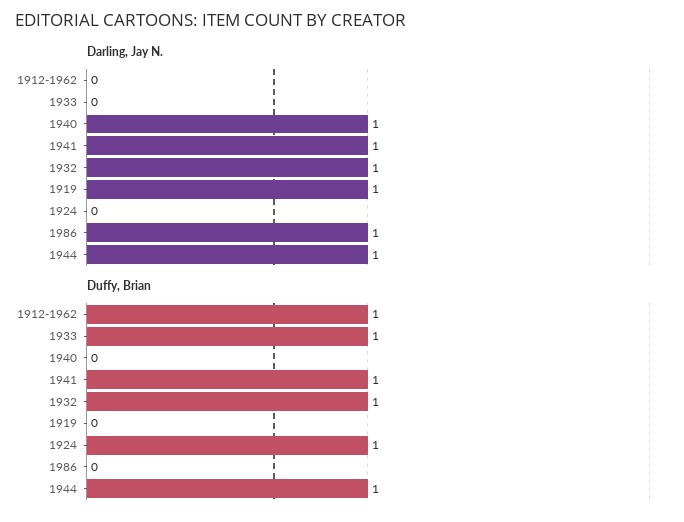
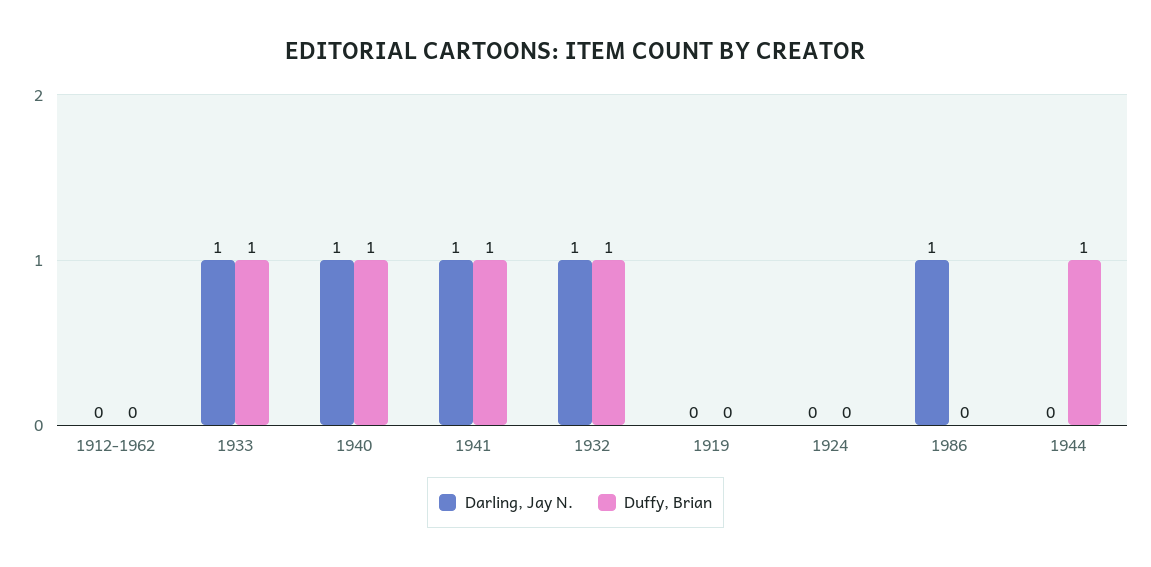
Darling, Jay N., 1933: 0 -> 1
Darling, Jay N., 1919: 1 -> 0
Darling, Jay N., 1944: 1 -> 0
Duffy, Brian, 1912-1962: 1 -> 0
Duffy, Brian, 1940: 0 -> 1
Duffy, Brian, 1924: 1 -> 0

